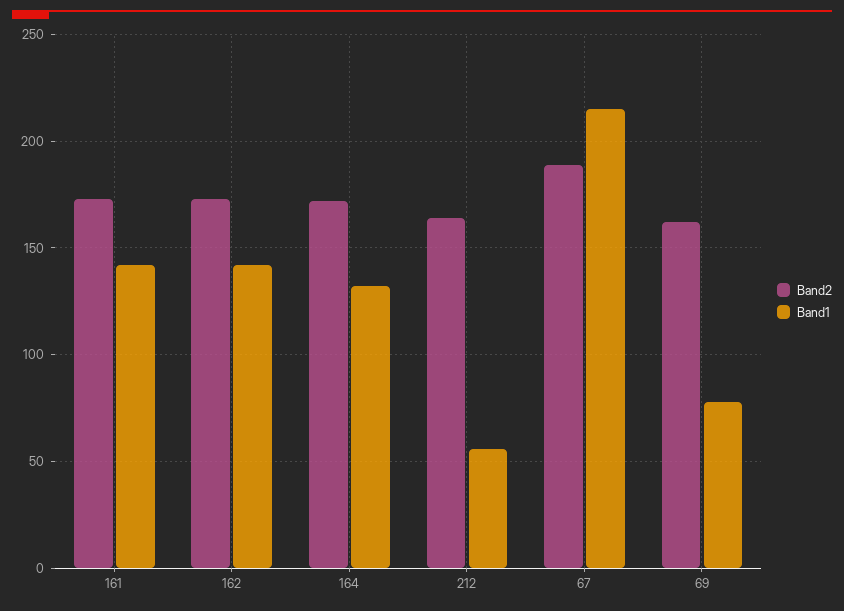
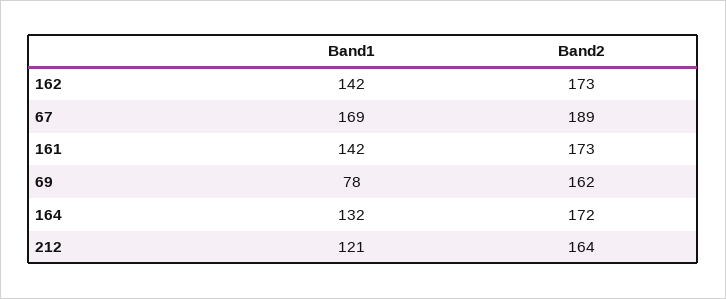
Band1, 212: 55 -> 121
Band1, 67: 215 -> 169

